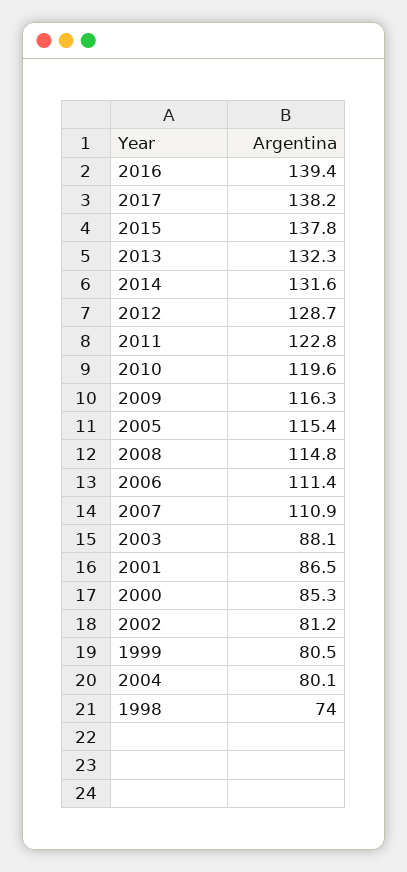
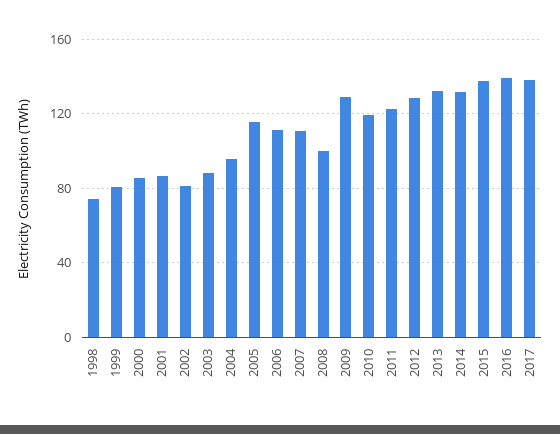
2009: 116.3 -> 130
2008: 114.8 -> 100
2004: 80.1 -> 95

